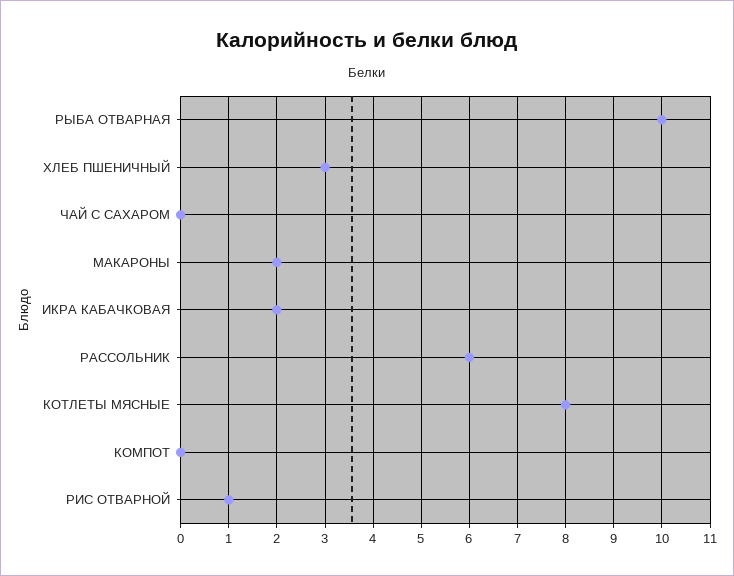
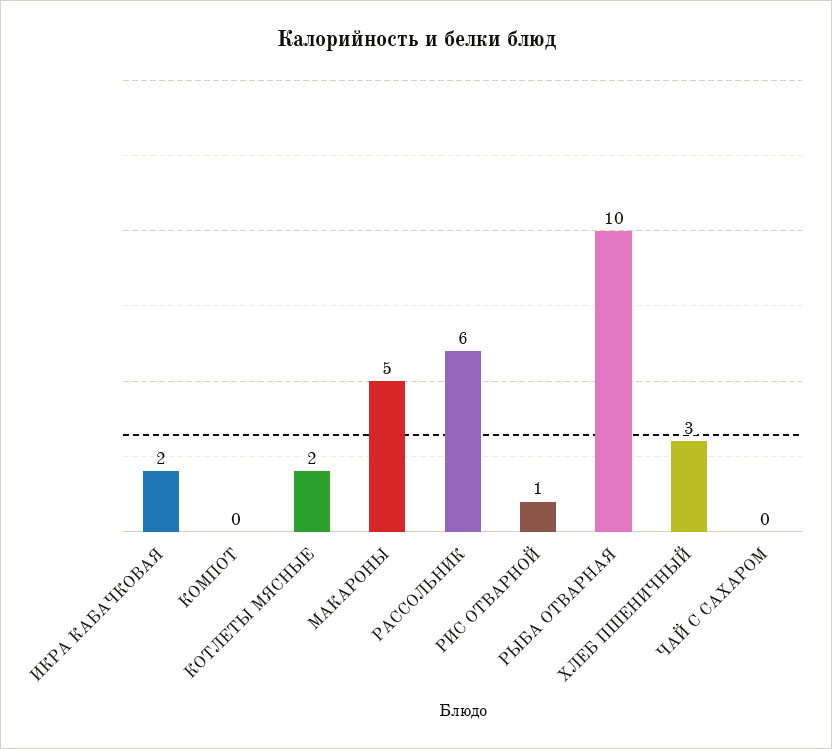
МАКАРОНЫ: 2 -> 5
КОТЛЕТЫ МЯСНЫЕ: 8 -> 2

